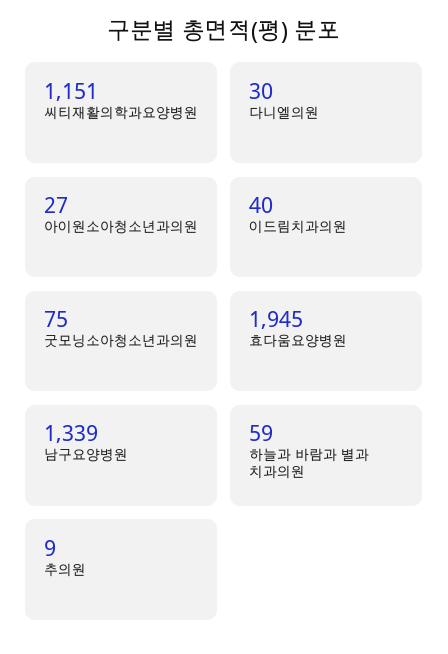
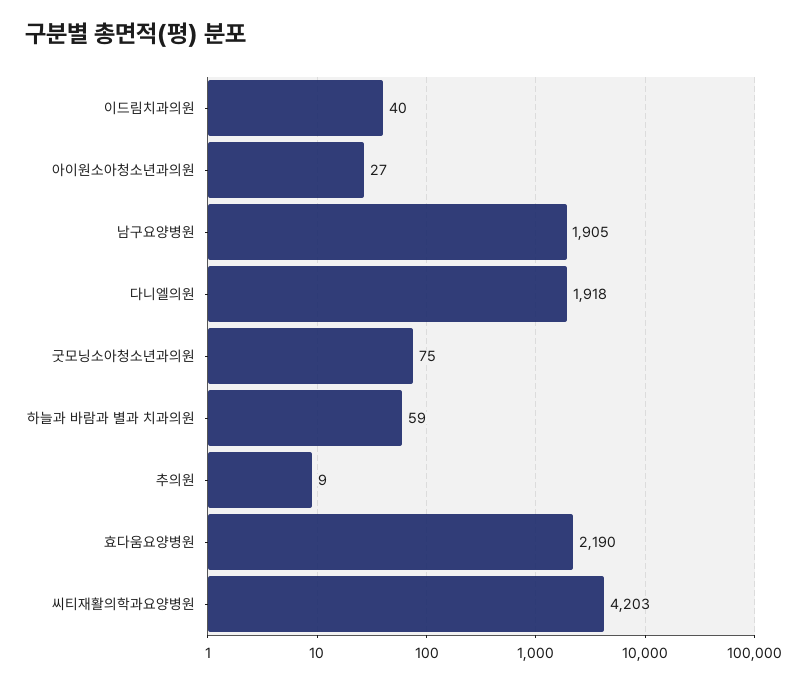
씨티재활의학과요양병원: 1151 -> 4203
다니엘의원: 30 -> 1918
효다움요양병원: 1945 -> 2190
남구요양병원: 1339 -> 1905

